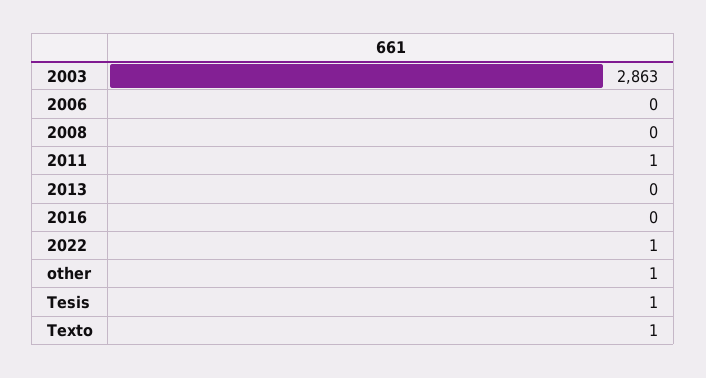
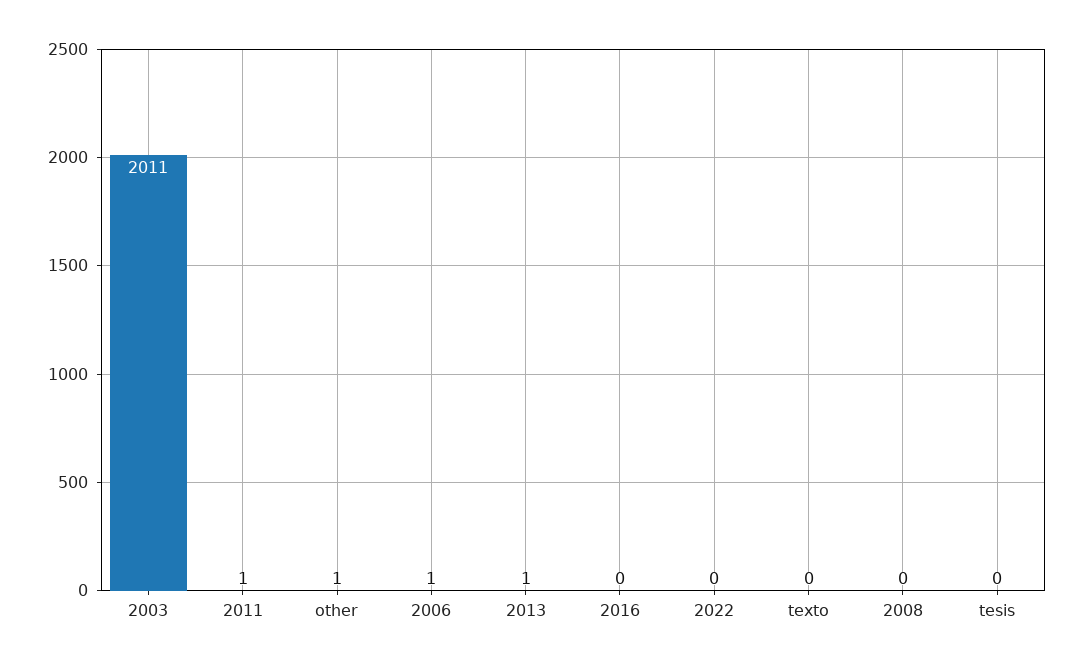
2003: 2863 -> 2011
2006: 0 -> 1
2013: 0 -> 1
2022: 1 -> 0
Tesis: 1 -> 0
Texto: 1 -> 0

